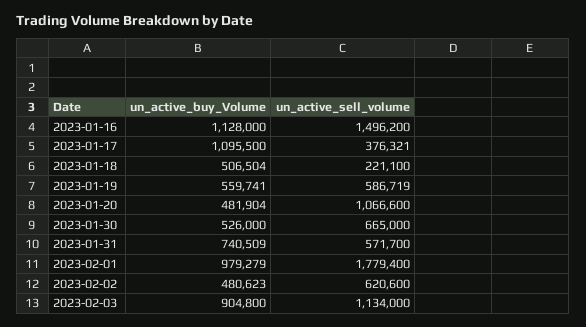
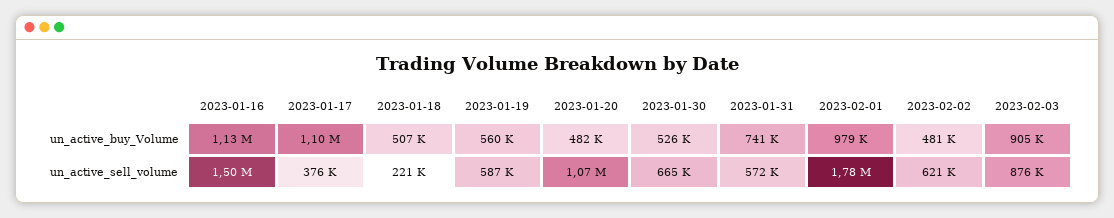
un_active_sell_volume, 2023-02-03: 1134000 -> 876000

